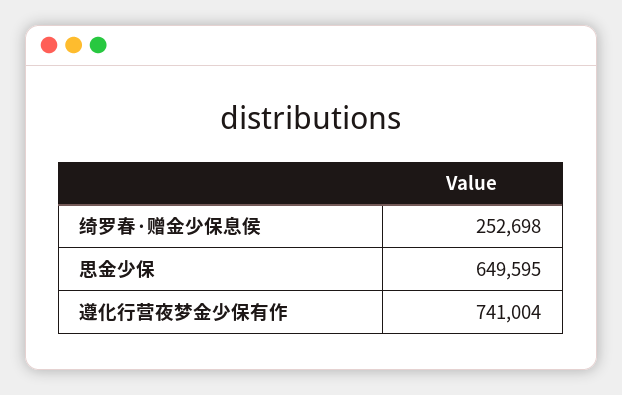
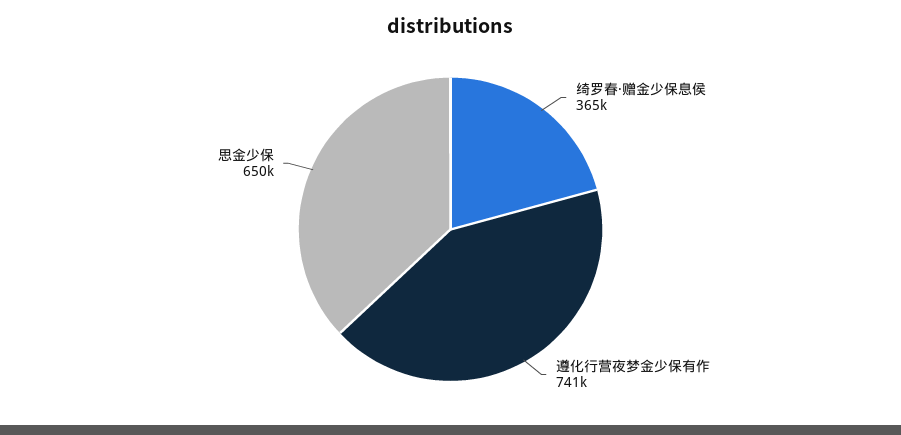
绮罗春·赠金少保息侯: 252698 -> 365000

